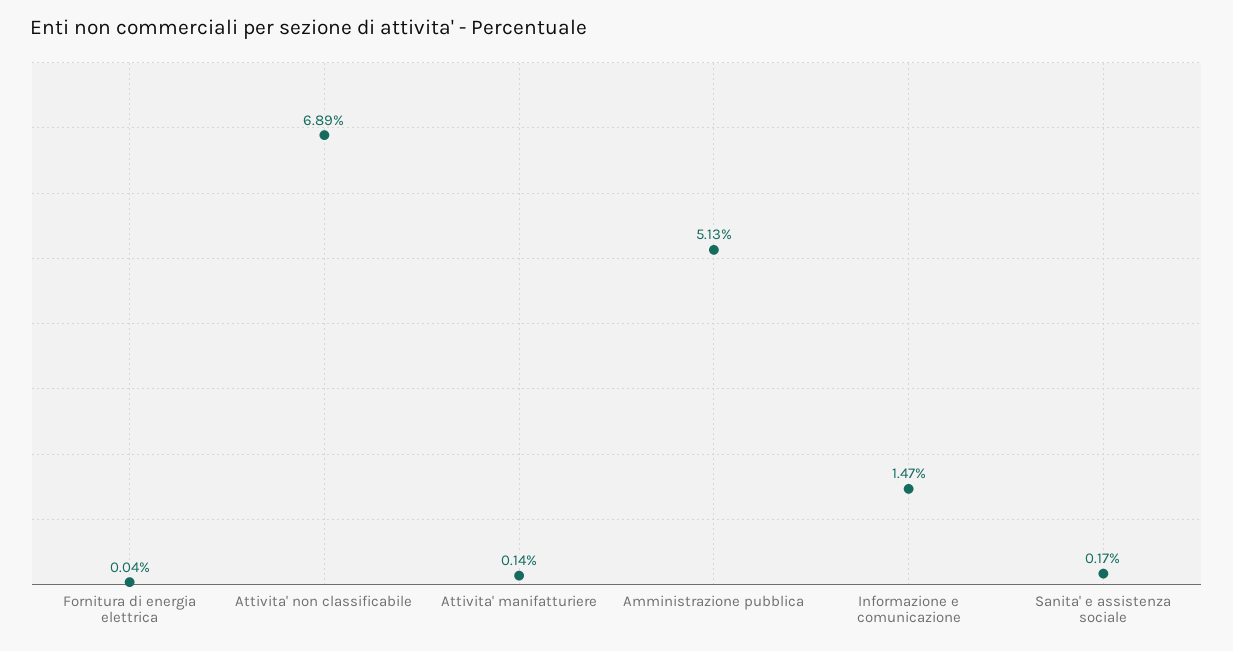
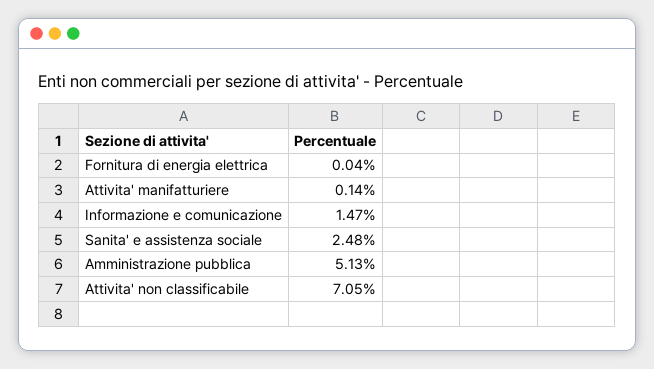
Attivita' non classificabile: 6.89 -> 7.05
Sanita' e assistenza sociale: 0.17 -> 2.48

